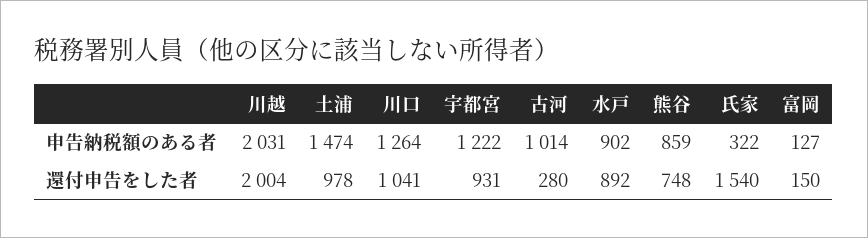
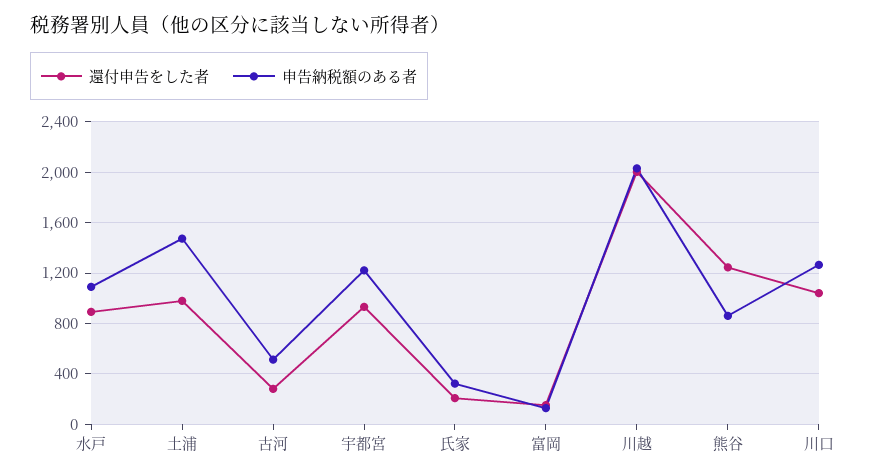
申告納税額のある者, 古河: 1014 -> 500
申告納税額のある者, 水戸: 902 -> 1100
還付申告をした者, 熊谷: 748 -> 1250
還付申告をした者, 氏家: 1540 -> 200

